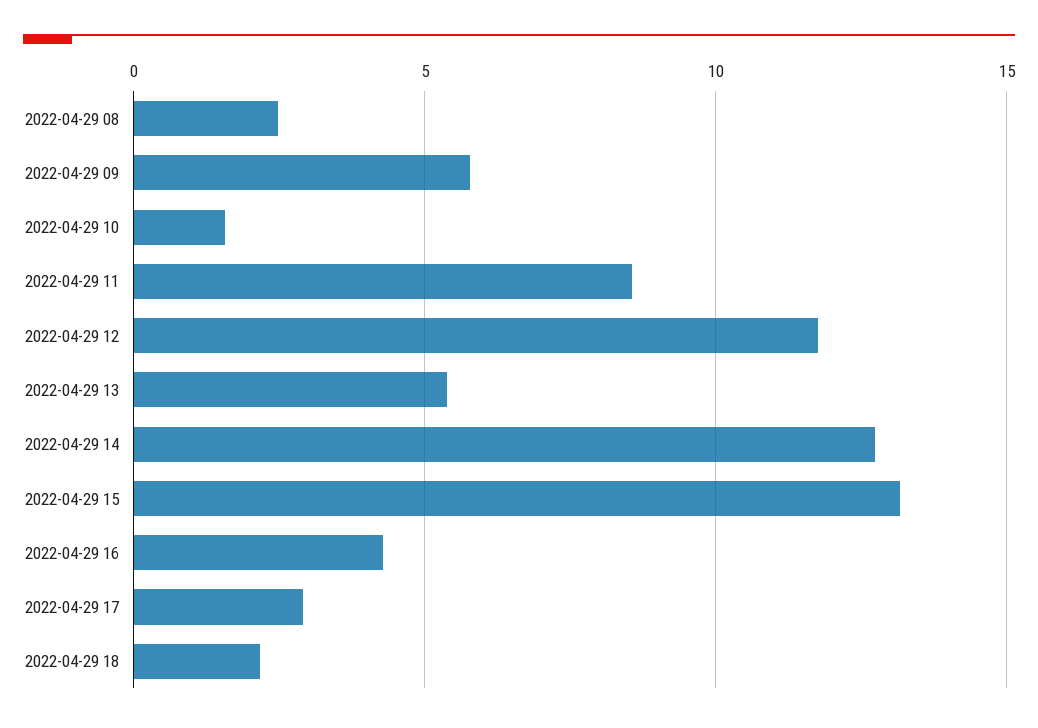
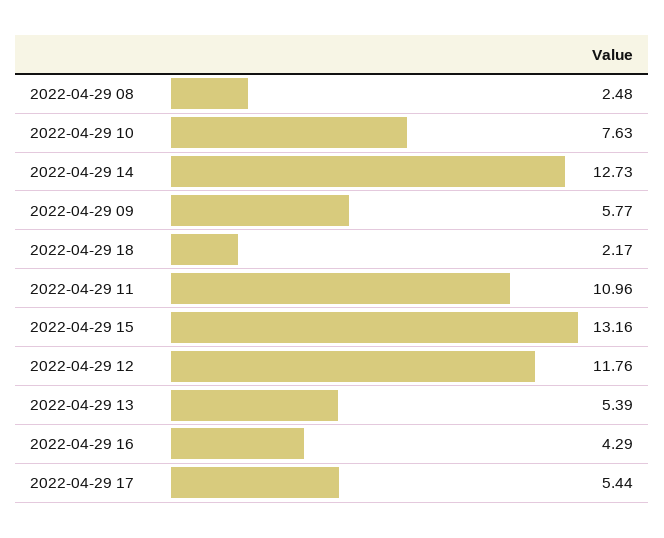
2022-04-29 10: 1.5 -> 7.63
2022-04-29 11: 8.5 -> 10.96
2022-04-29 17: 3 -> 5.44

